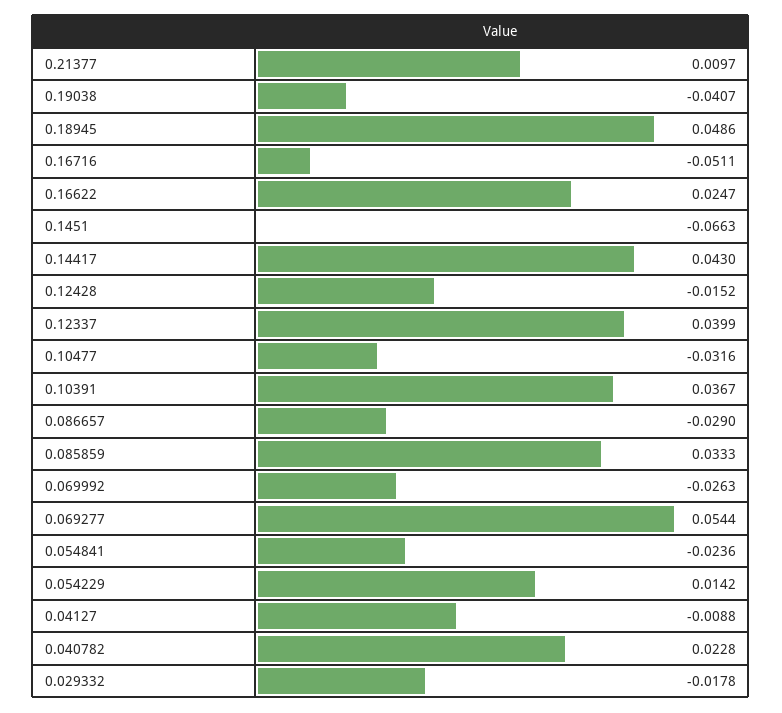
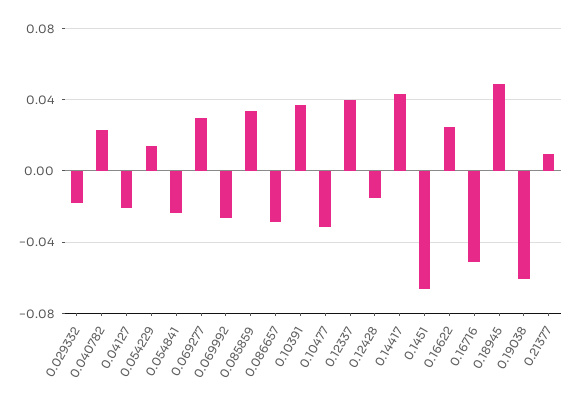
0.19038: -0.0407 -> -0.06
0.069277: 0.0544 -> 0.03
0.04127: -0.0088 -> -0.02

